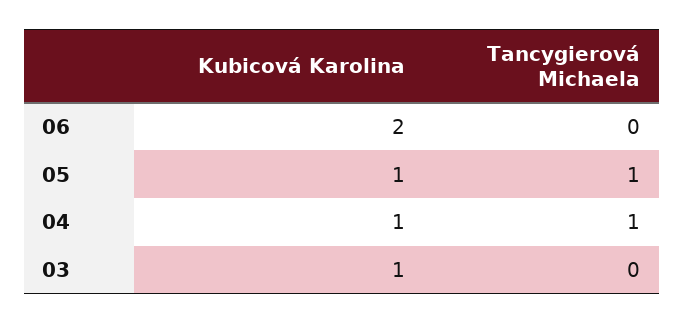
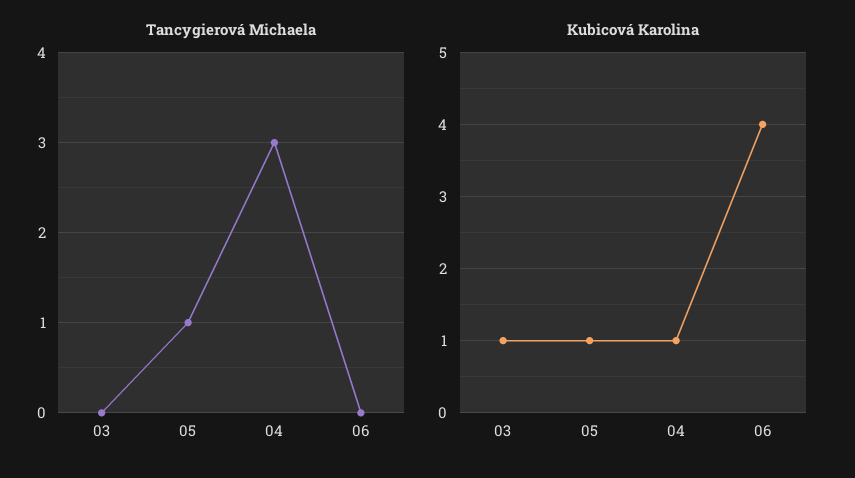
Kubicová Karolina, 06: 2 -> 4
Tancygierová Michaela, 04: 1 -> 3

